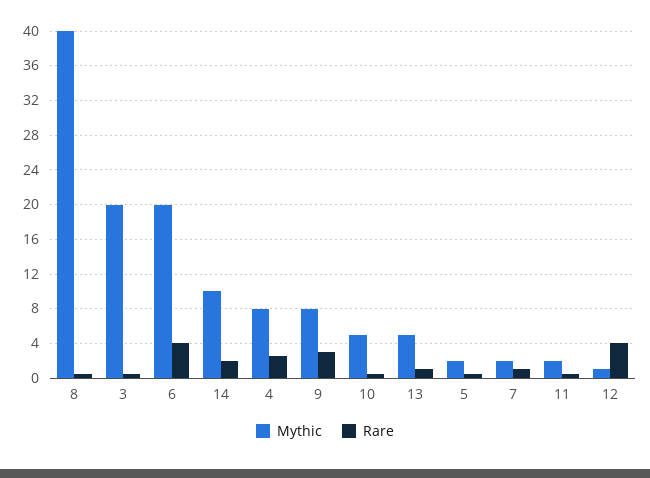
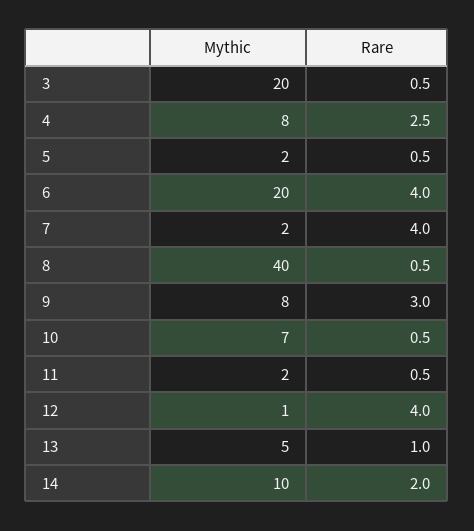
Mythic, 10: 5 -> 7
Rare, 7: 1 -> 4

